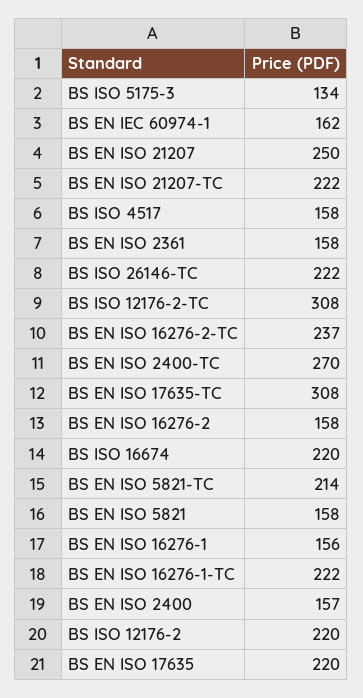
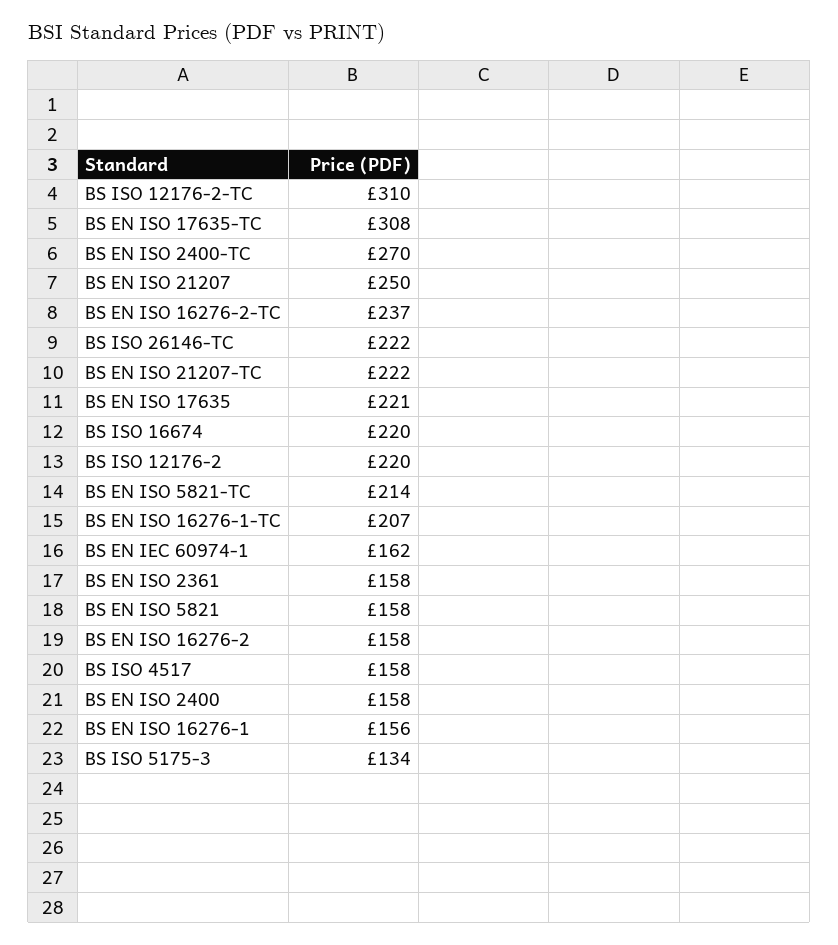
BS ISO 12176-2-TC: 308 -> 310
BS EN ISO 16276-1-TC: 222 -> 207
BS EN ISO 2400: 157 -> 158
BS EN ISO 17635: 220 -> 221

